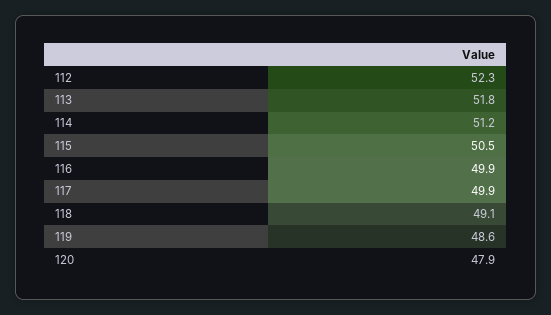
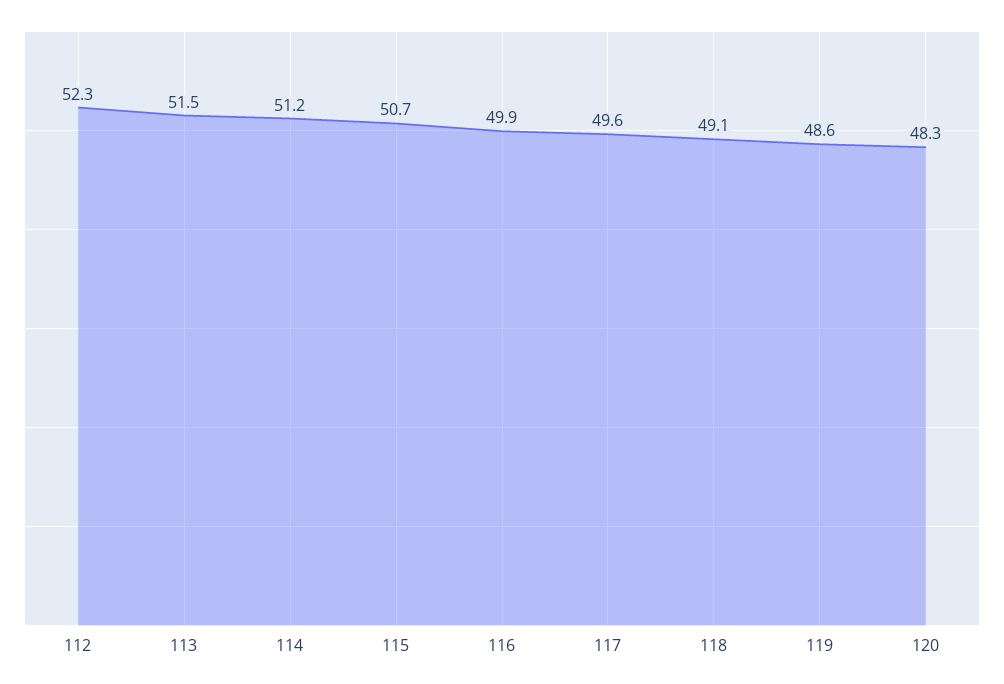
113: 51.8 -> 51.5
115: 50.5 -> 50.7
117: 49.9 -> 49.6
120: 47.9 -> 48.3

